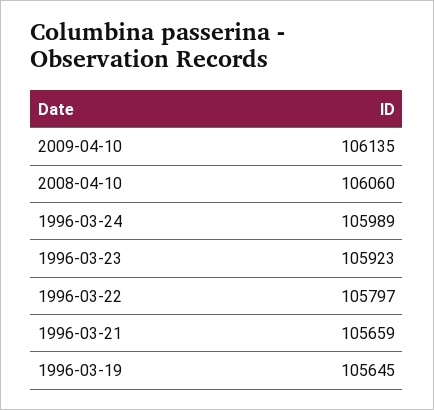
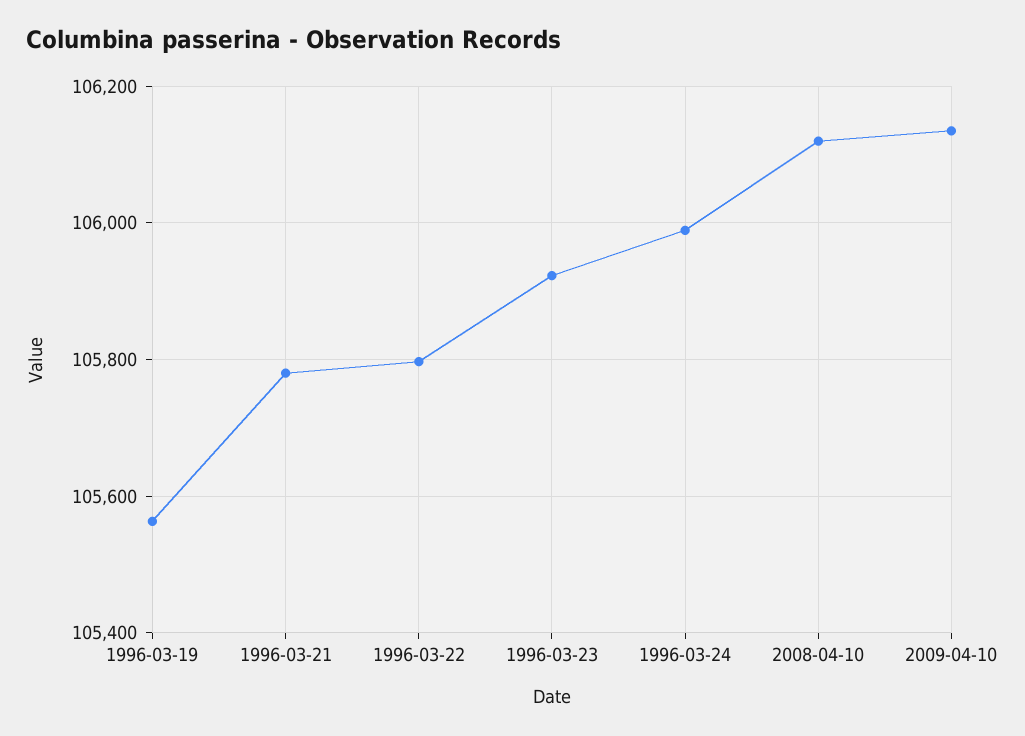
2008-04-10: 106060 -> 106120
1996-03-21: 105659 -> 105780
1996-03-19: 105645 -> 105560

